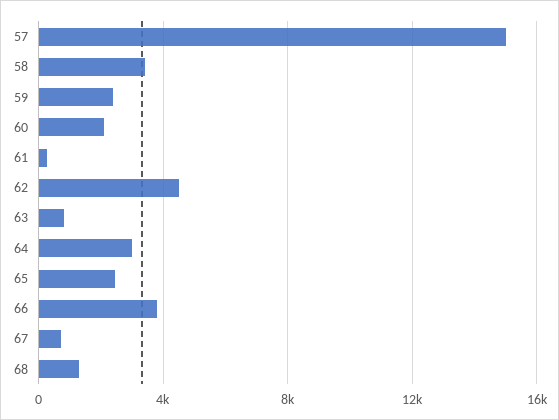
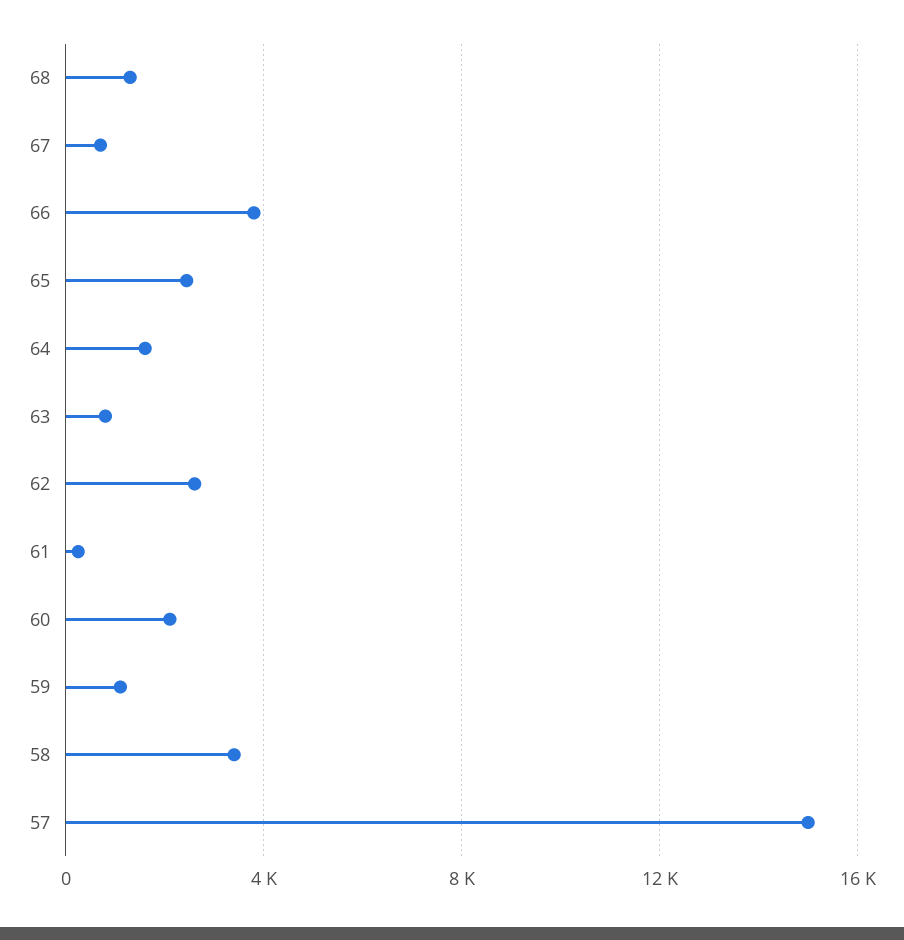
59: 2500 -> 1000
62: 4500 -> 2500
64: 3000 -> 1500

